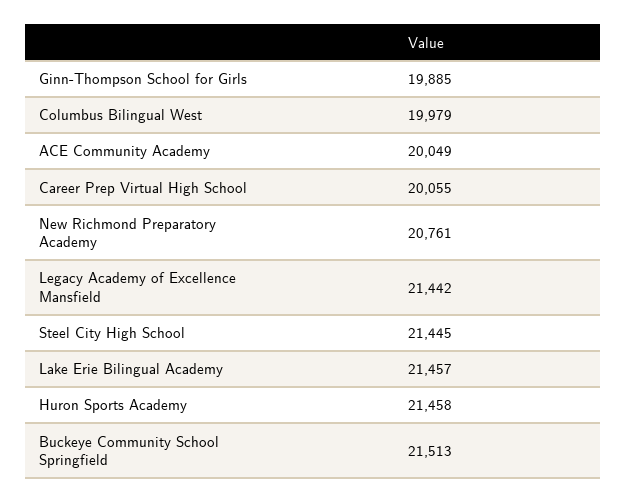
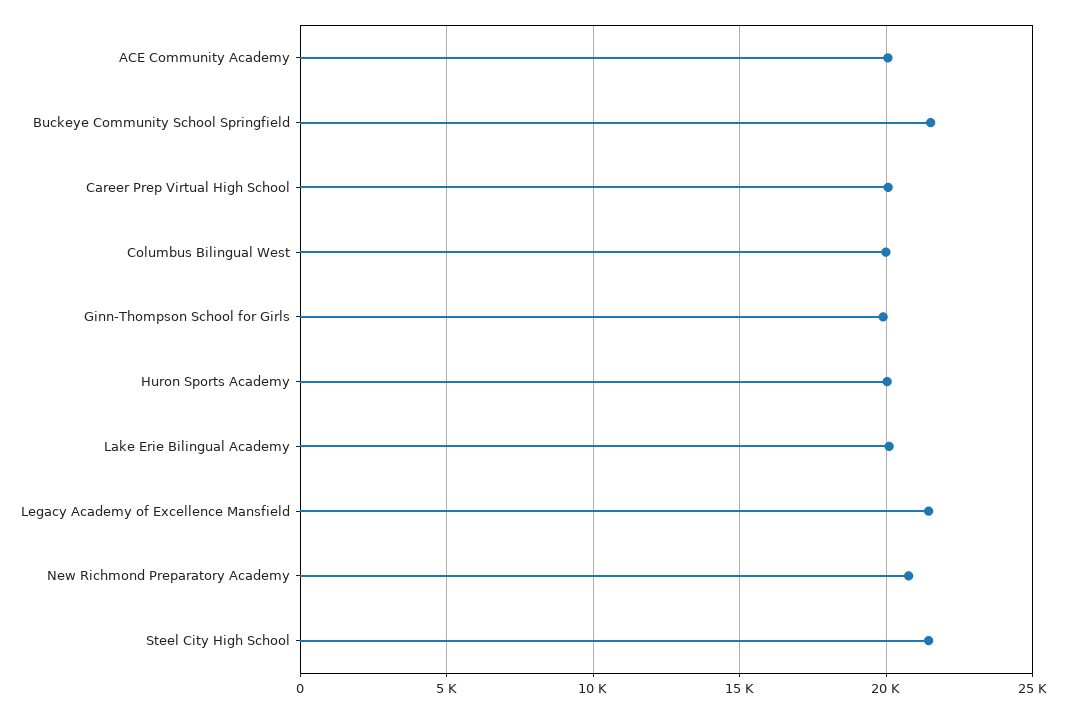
Lake Erie Bilingual Academy: 21457 -> 20000
Huron Sports Academy: 21458 -> 20000

